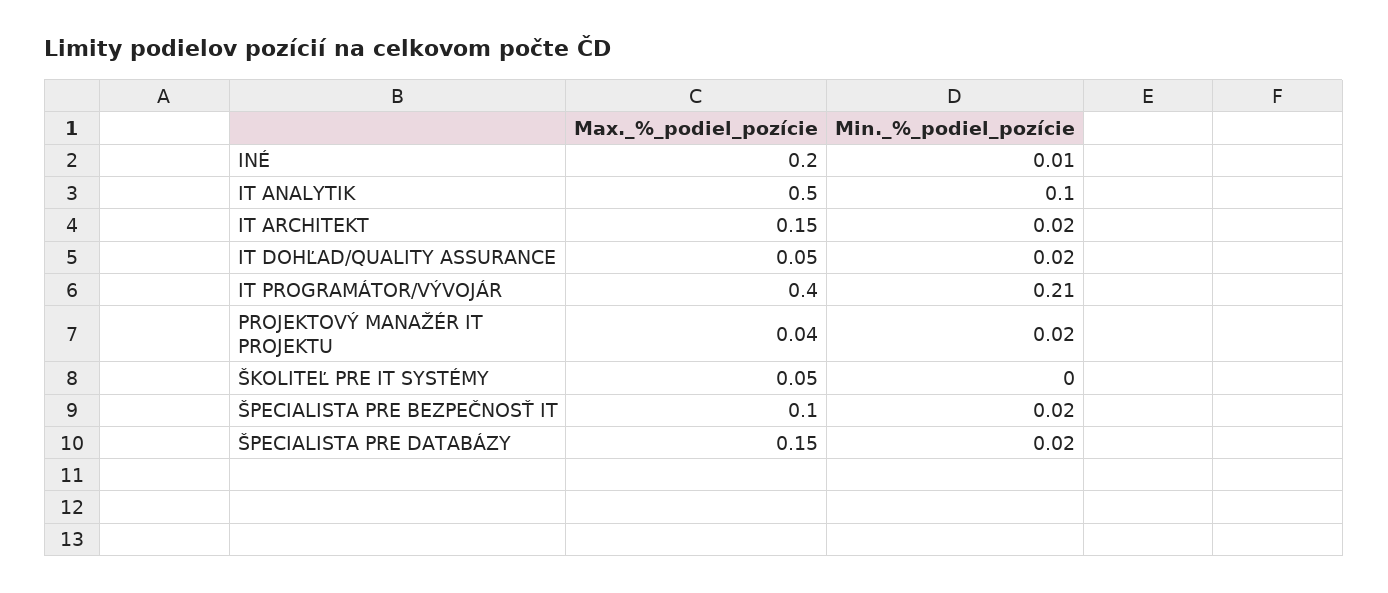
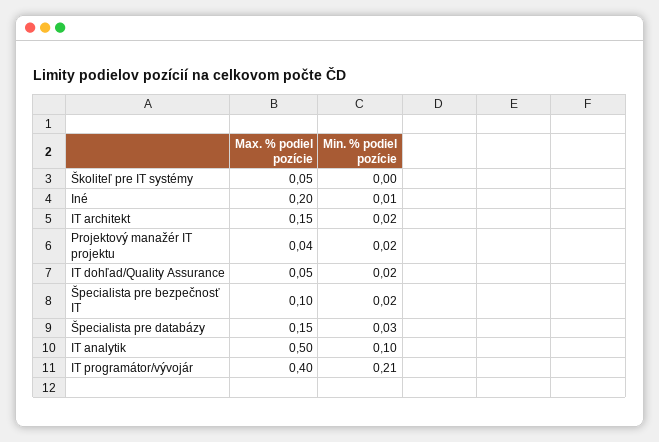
Min._%_podiel_pozície, ŠPECIALISTA PRE DATABÁZY: 0.02 -> 0.03

